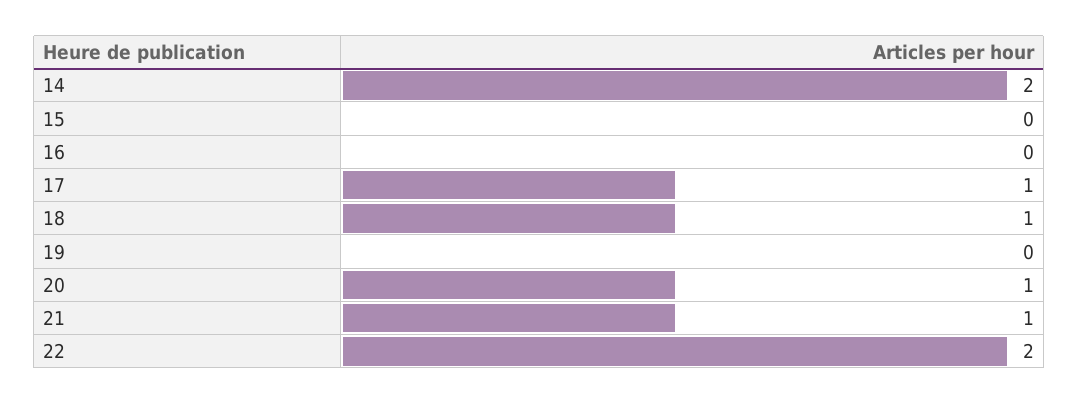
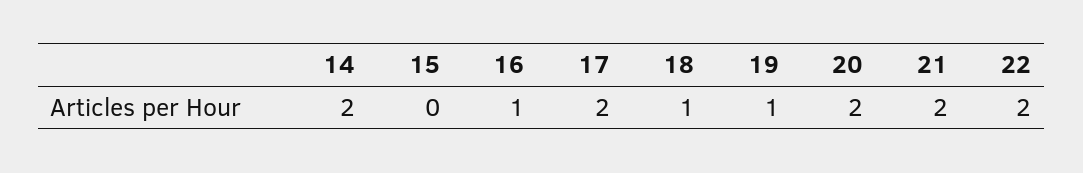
16: 0 -> 1
17: 1 -> 2
19: 0 -> 1
20: 1 -> 2
21: 1 -> 2

